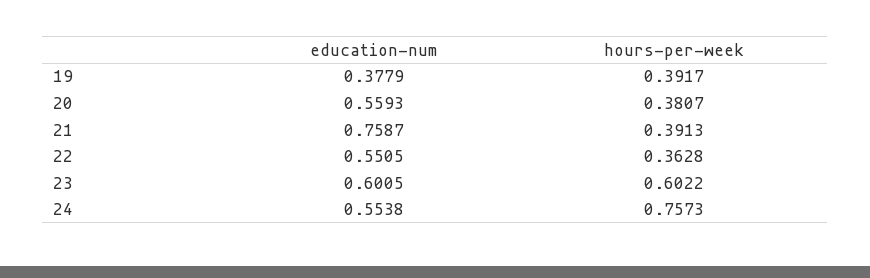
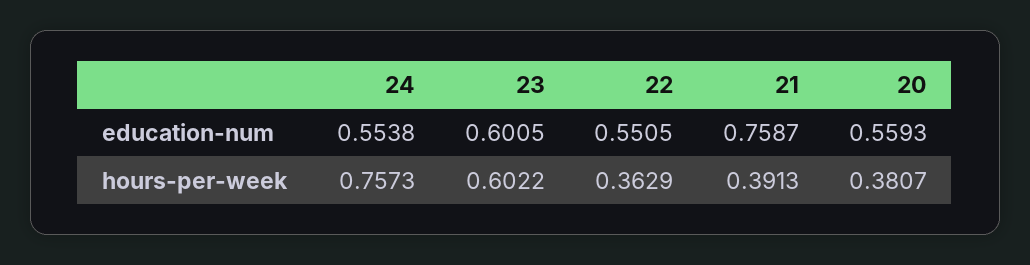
education-num, 19: 0.3779 -> none
hours-per-week, 19: 0.3917 -> none
hours-per-week, 22: 0.3628 -> 0.3629

